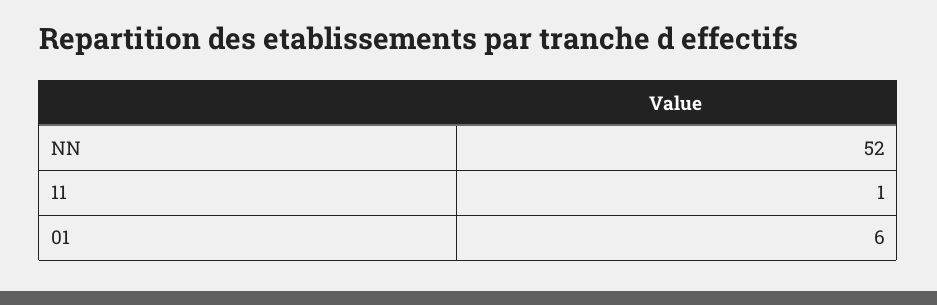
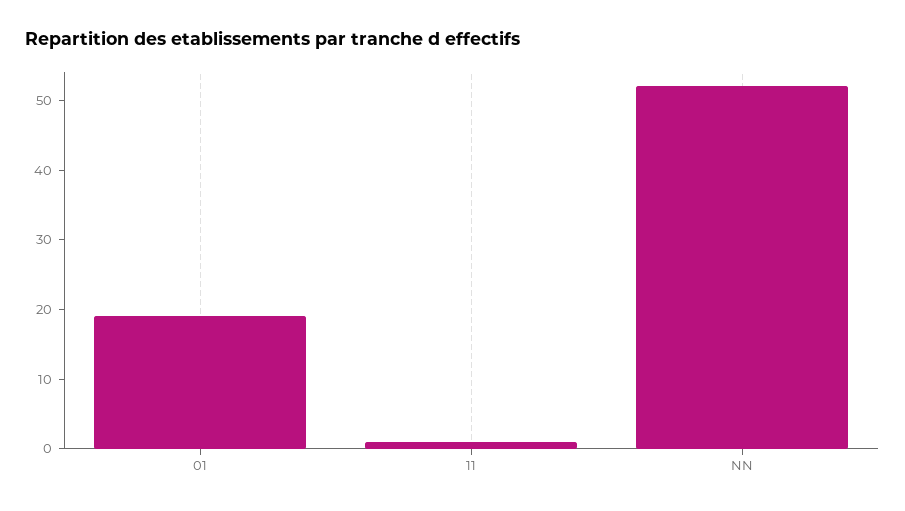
01: 6 -> 20

